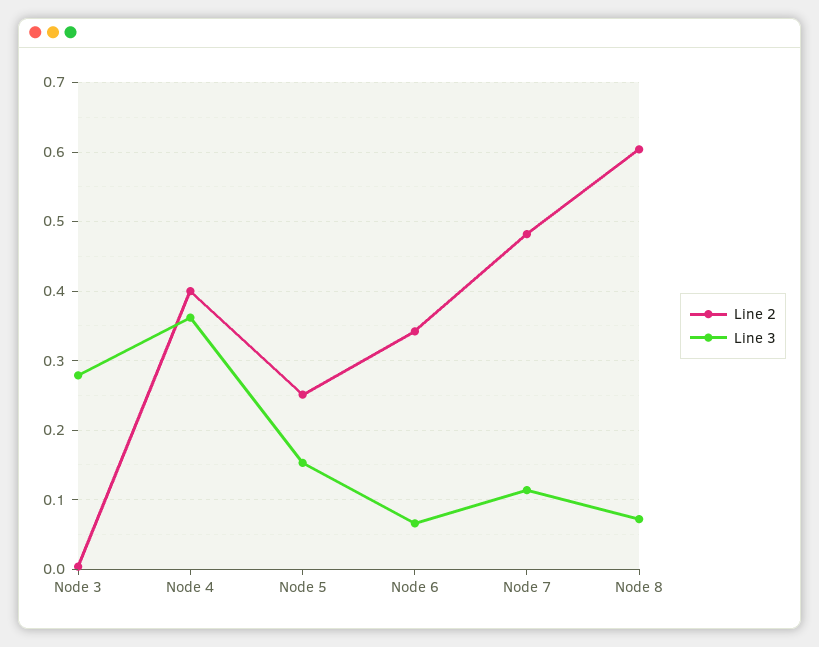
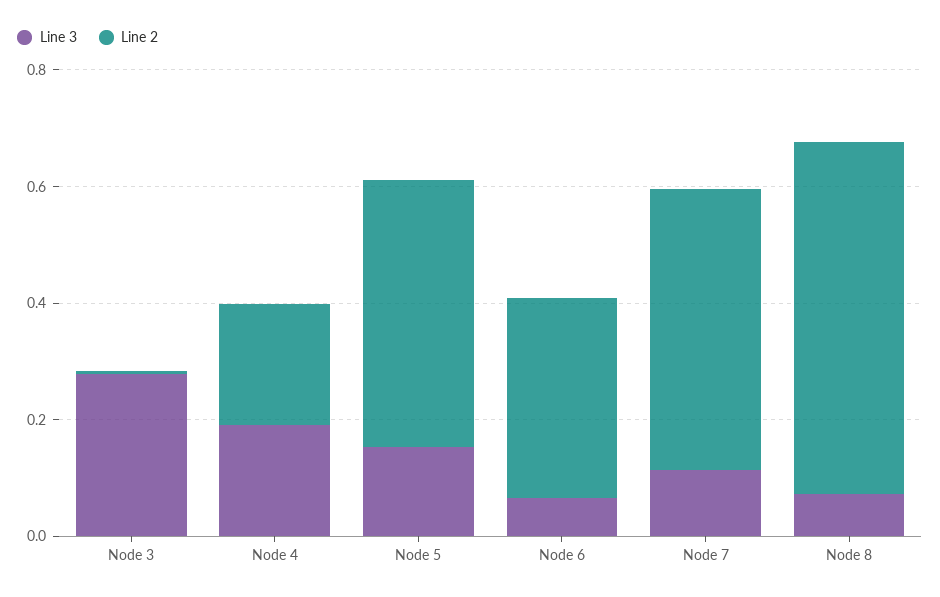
Line 2, Node 4: 0.4 -> 0.2
Line 3, Node 4: 0.36 -> 0.2
Line 2, Node 5: 0.25 -> 0.45

